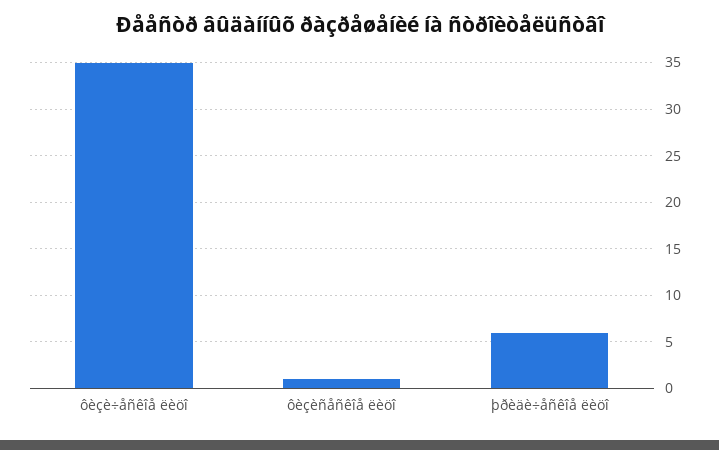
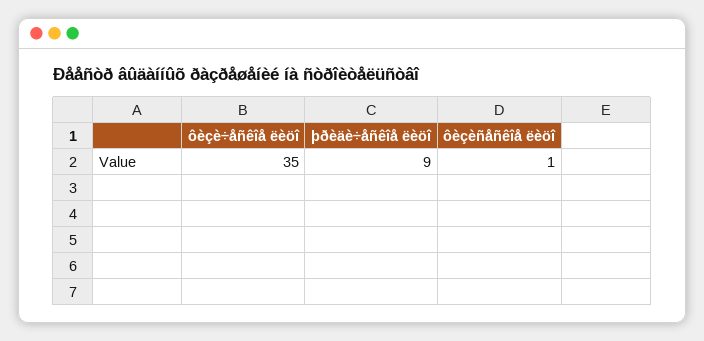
þðèäè÷åñêîå ëèöî: 6 -> 9

